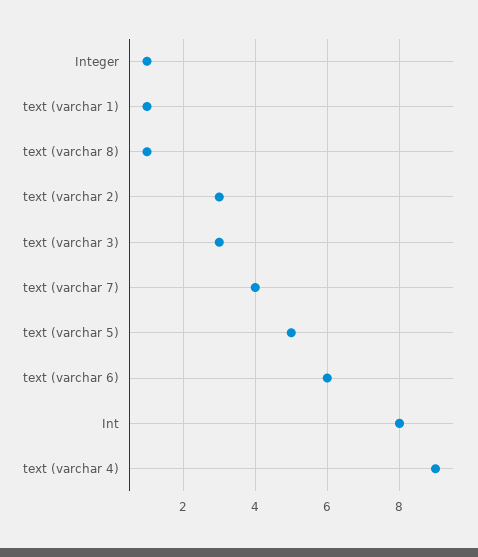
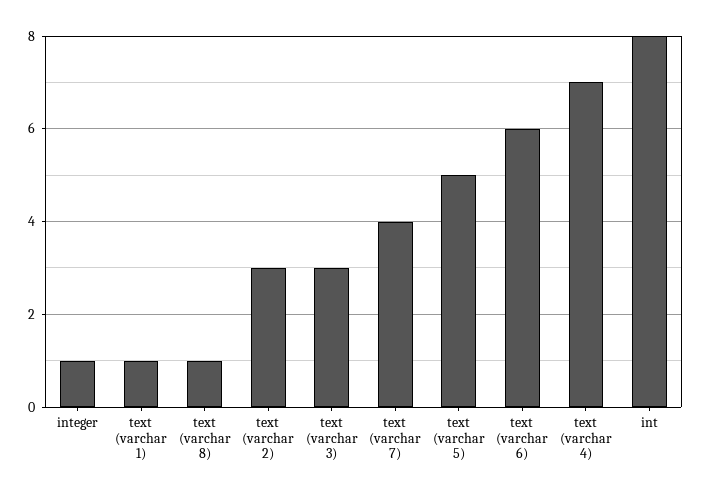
text (varchar 4): 9 -> 7

